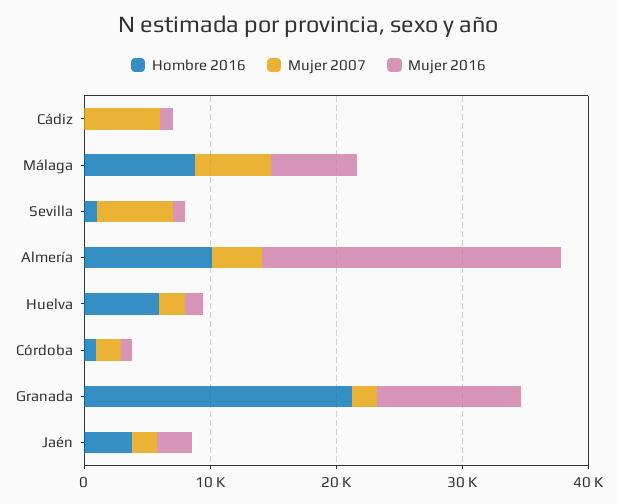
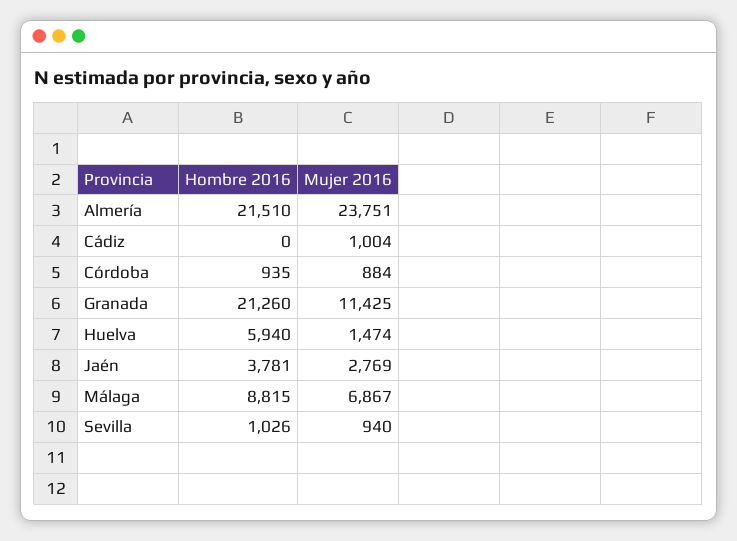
Mujer 2007, Cádiz: 6000 -> none
Mujer 2007, Málaga: 6000 -> none
Mujer 2007, Sevilla: 6000 -> none
Hombre 2016, Almería: 10000 -> 21510
Mujer 2007, Almería: 4000 -> none
Mujer 2007, Huelva: 2000 -> none
Mujer 2007, Córdoba: 2000 -> none
Mujer 2007, Granada: 2000 -> none
Mujer 2007, Jaén: 2000 -> none

